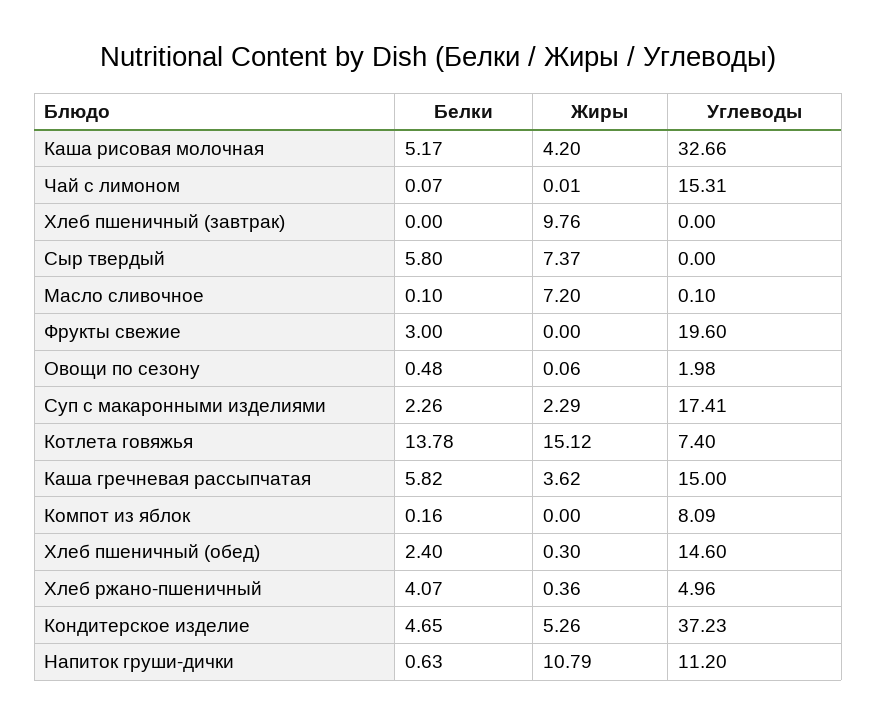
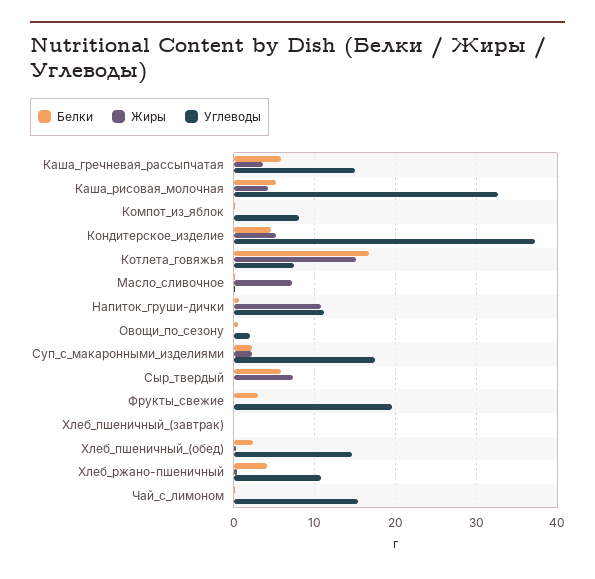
Жиры, Хлеб пшеничный (завтрак): 9.76 -> 0
Белки, Котлета говяжья: 13.78 -> 17
Углеводы, Хлеб ржано-пшеничный: 4.96 -> 11

